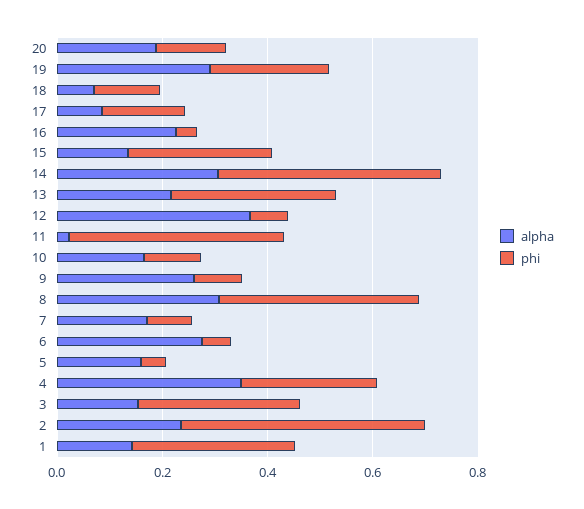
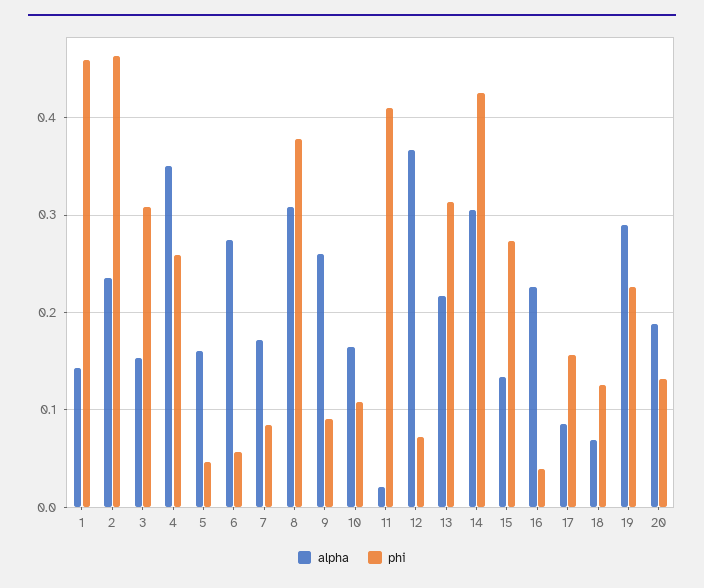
phi, 1: 0.3 -> 0.46

